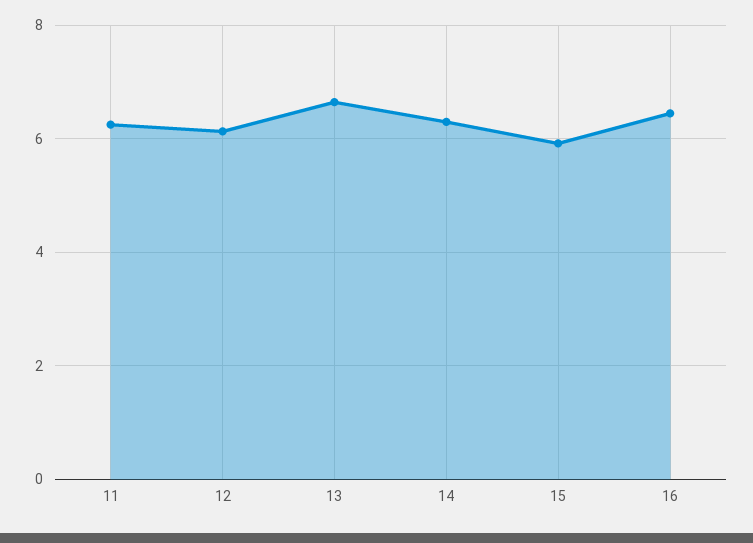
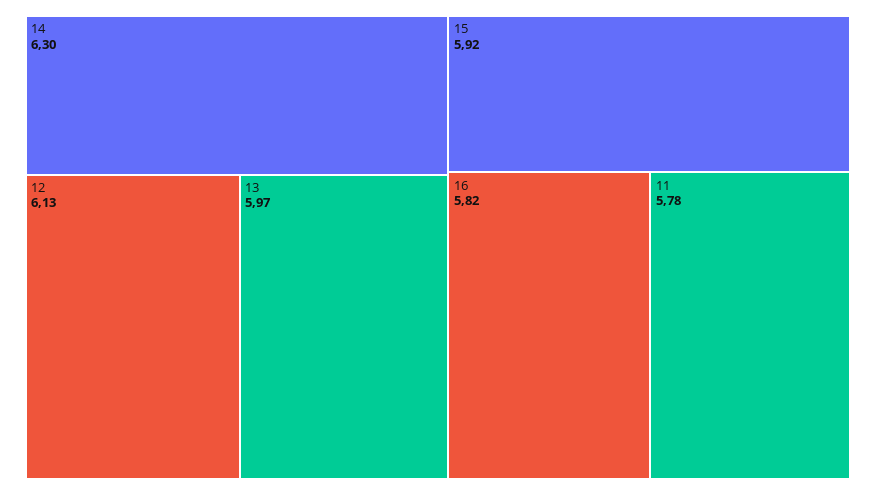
11: 6.2 -> 5.78
13: 6.6 -> 5.97
16: 6.4 -> 5.82

